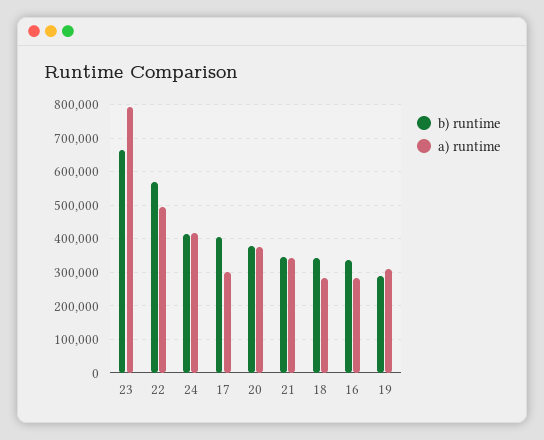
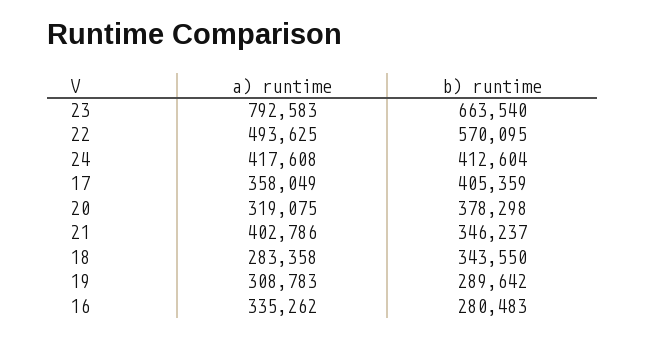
a) runtime, 17: 300000 -> 358049
a) runtime, 20: 380000 -> 319075
a) runtime, 21: 340000 -> 402786
b) runtime, 16: 340000 -> 280483
a) runtime, 16: 280000 -> 335262

